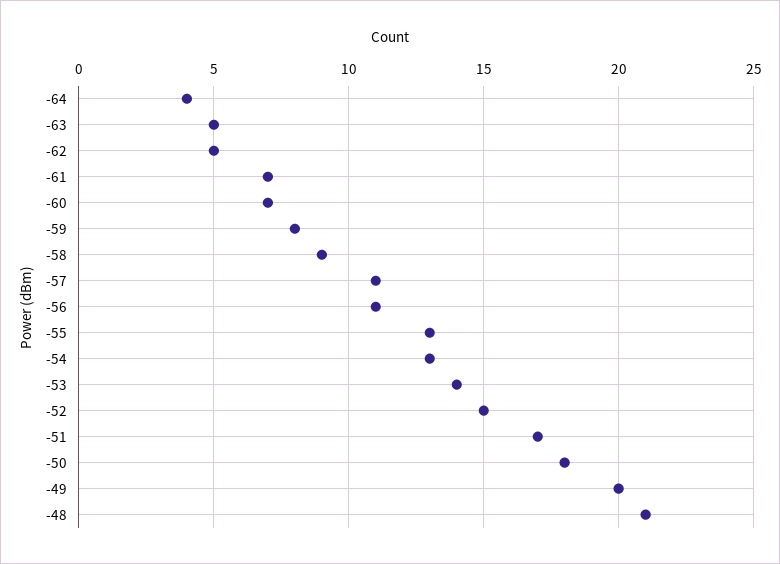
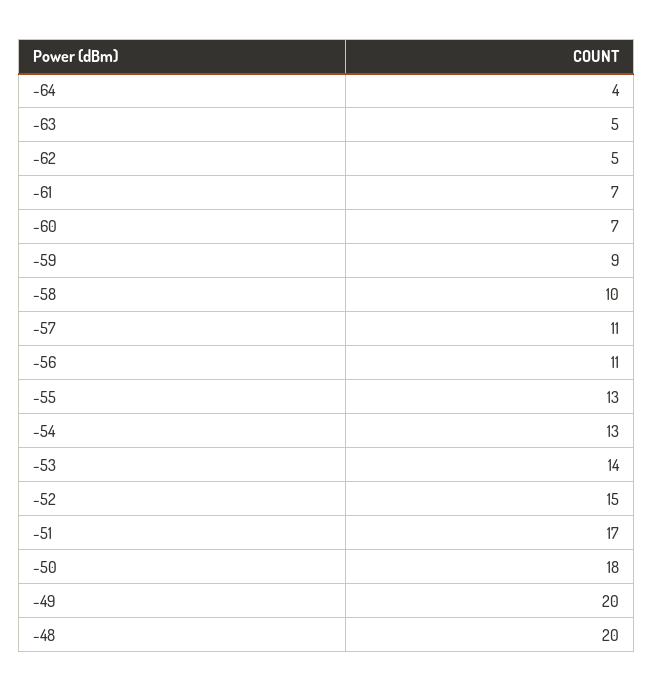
-59: 8 -> 9
-58: 9 -> 10
-48: 21 -> 20

